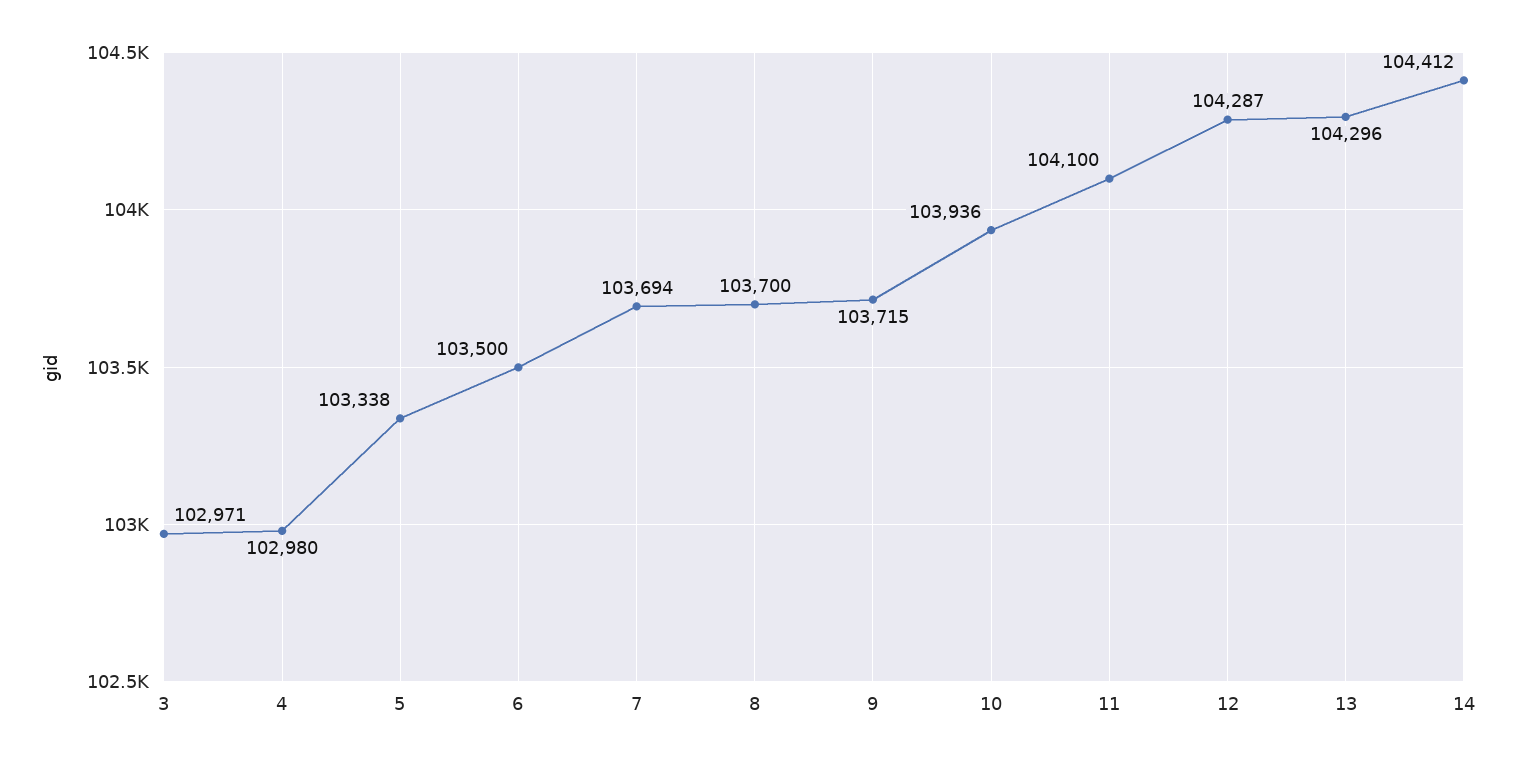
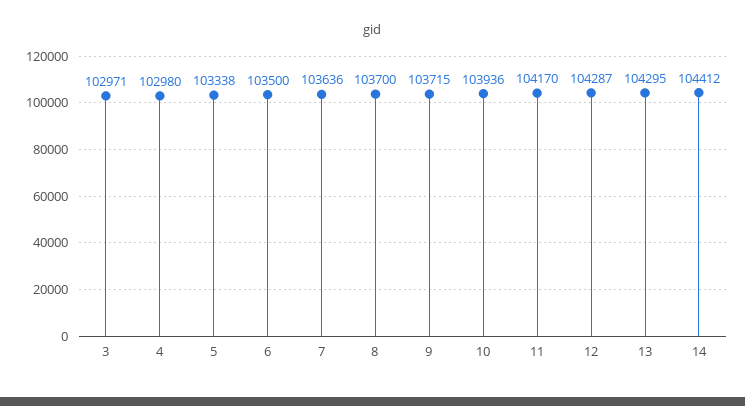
7: 103694 -> 103636
11: 104100 -> 104170
13: 104296 -> 104295

